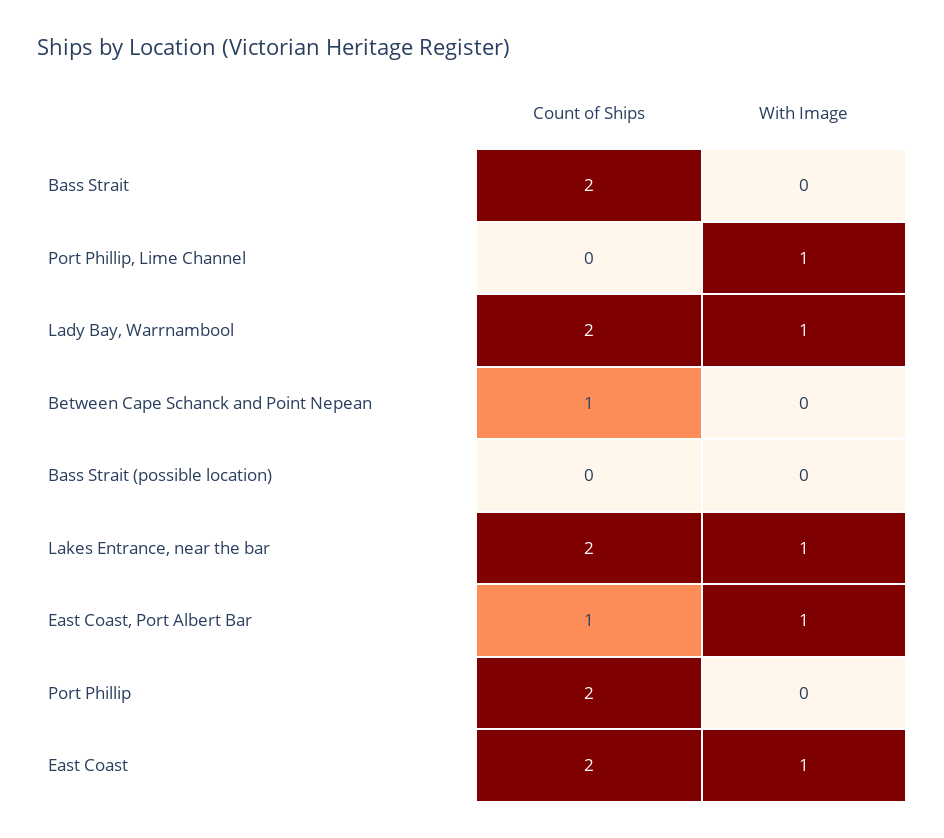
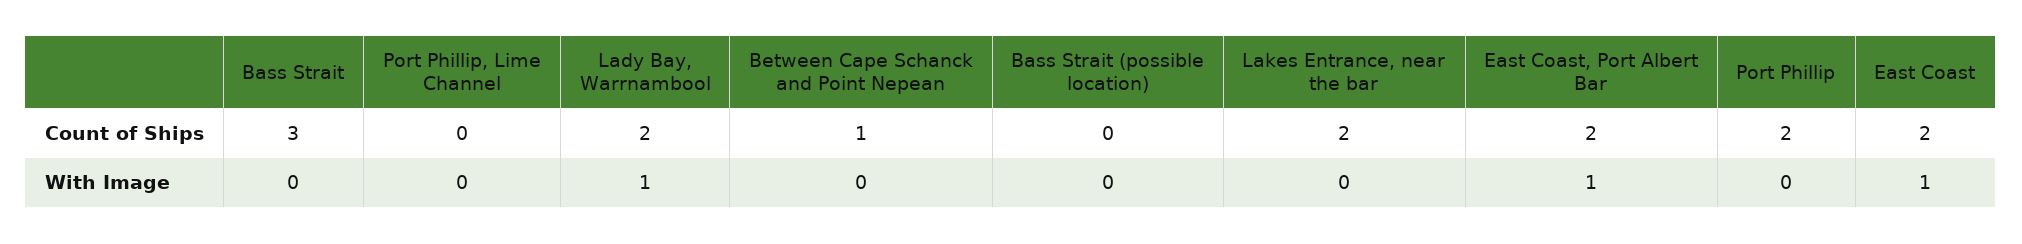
Count of Ships, Bass Strait: 2 -> 3
With Image, Port Phillip, Lime Channel: 1 -> 0
With Image, Lakes Entrance, near the bar: 1 -> 0
Count of Ships, East Coast, Port Albert Bar: 1 -> 2

